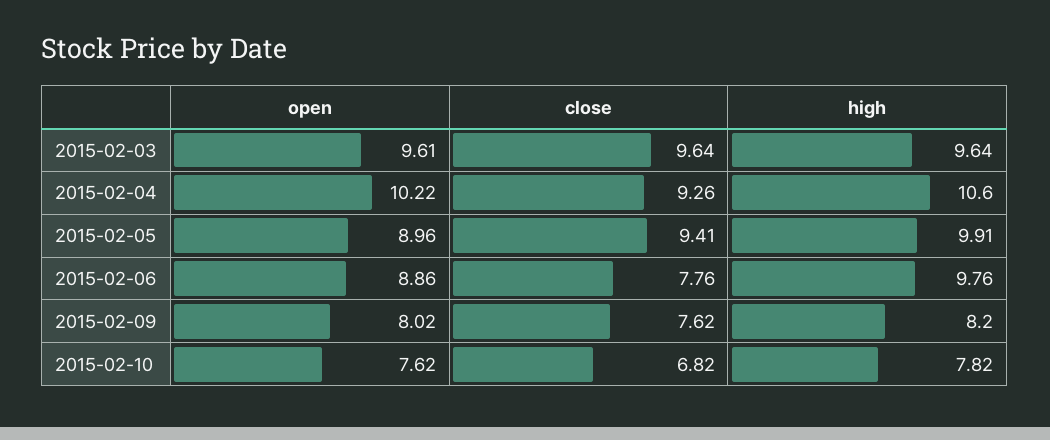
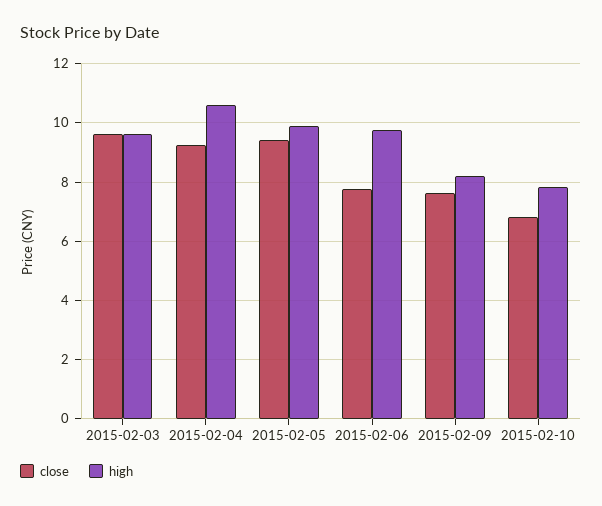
open, 2015-02-03: 9.61 -> none
open, 2015-02-04: 10.22 -> none
open, 2015-02-05: 8.96 -> none
open, 2015-02-06: 8.86 -> none
open, 2015-02-09: 8.02 -> none
open, 2015-02-10: 7.62 -> none

